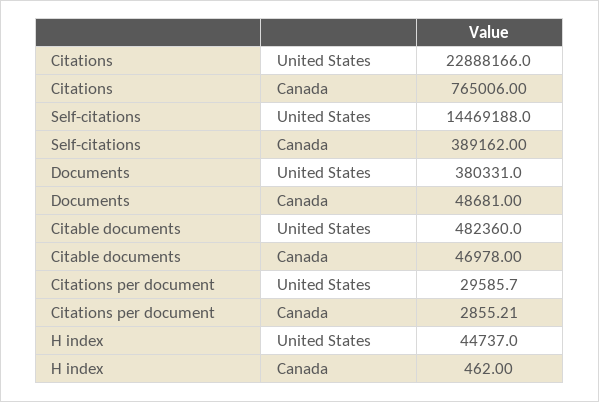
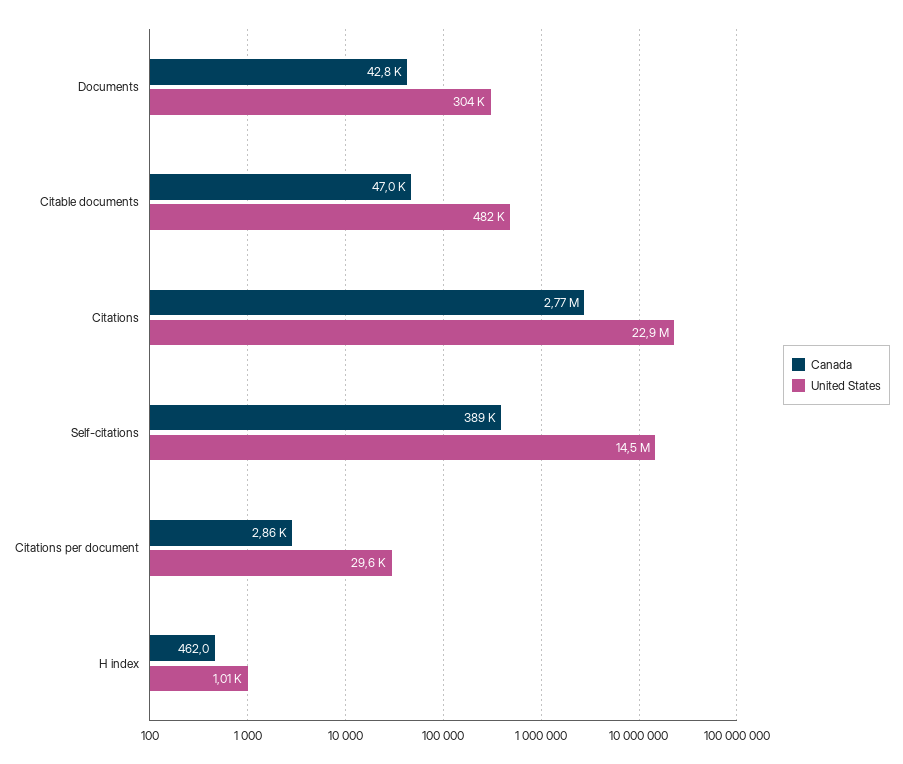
Canada, Citations: 765006 -> 2770000
United States, Documents: 380331 -> 304000
Canada, Documents: 48681 -> 42800
United States, H index: 44737 -> 1010

